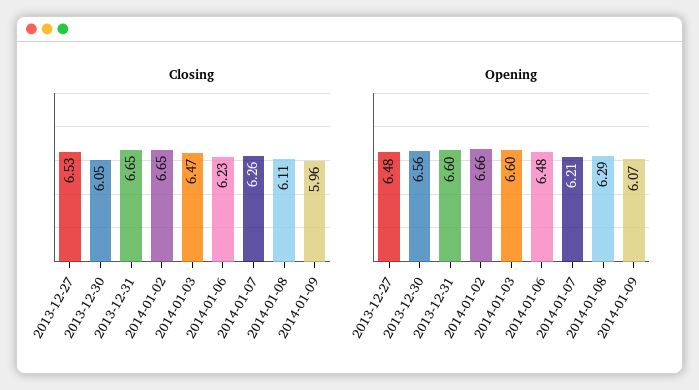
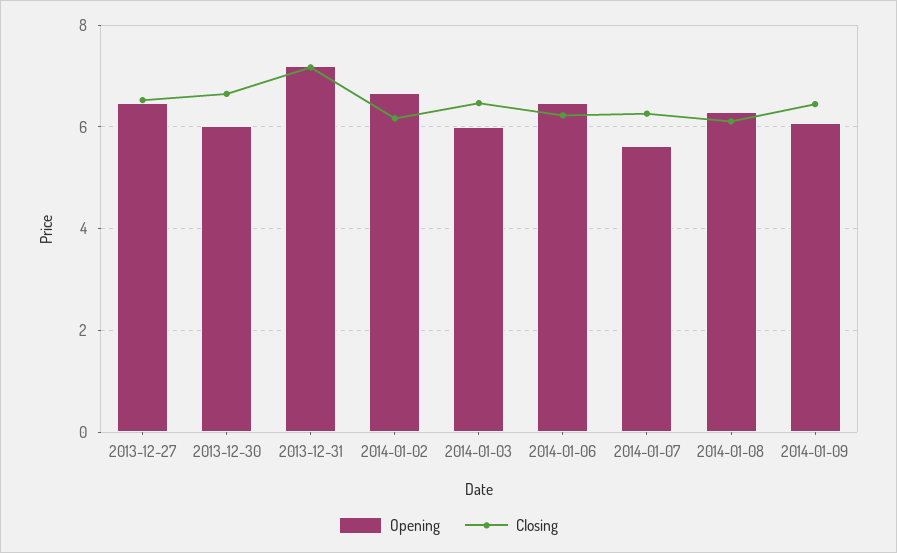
Closing, 2013-12-30: 6.05 -> 6.6
Closing, 2013-12-31: 6.65 -> 7.2
Closing, 2014-01-02: 6.65 -> 6.2
Closing, 2014-01-09: 5.96 -> 6.4
Opening, 2013-12-30: 6.56 -> 6
Opening, 2013-12-31: 6.6 -> 7.2
Opening, 2014-01-03: 6.6 -> 6
Opening, 2014-01-07: 6.21 -> 5.6

